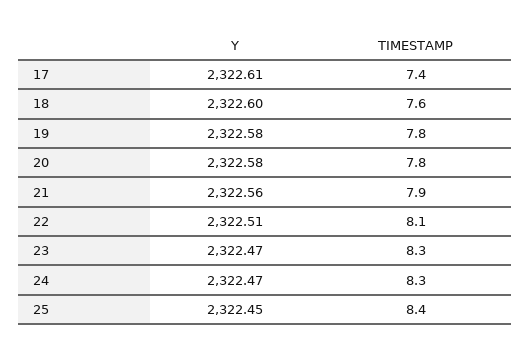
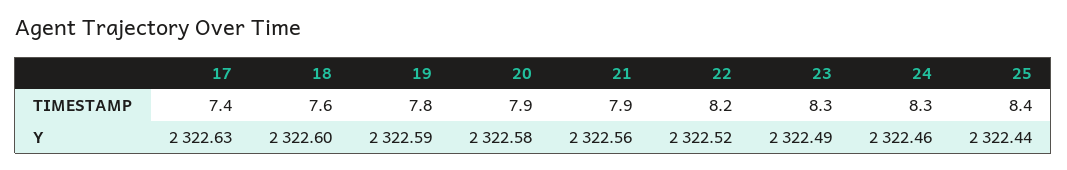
Y, 17: 2322.61 -> 2322.63
Y, 19: 2322.58 -> 2322.59
TIMESTAMP, 20: 7.8 -> 7.9
Y, 22: 2322.51 -> 2322.52
TIMESTAMP, 22: 8.1 -> 8.2
Y, 23: 2322.47 -> 2322.49
Y, 24: 2322.47 -> 2322.46
Y, 25: 2322.45 -> 2322.44

